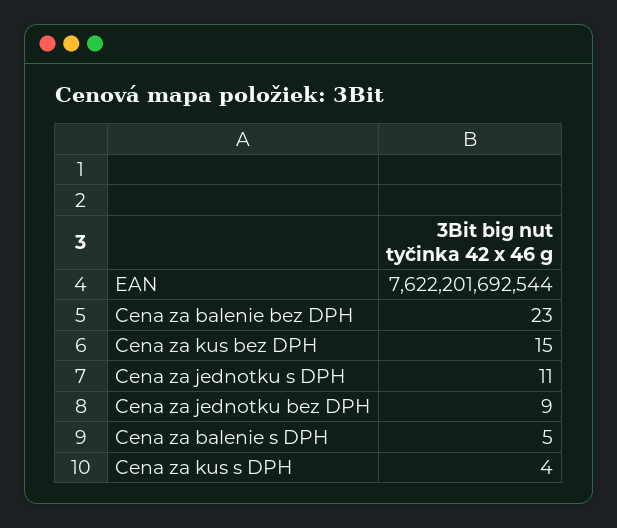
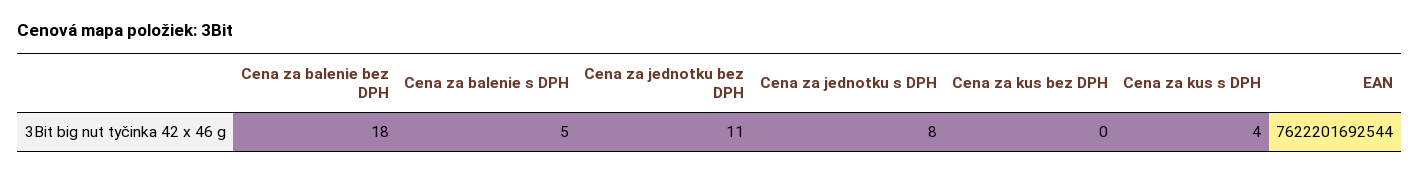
Cena za balenie bez DPH: 23 -> 18
Cena za kus bez DPH: 15 -> 0
Cena za jednotku s DPH: 11 -> 8
Cena za jednotku bez DPH: 9 -> 11

